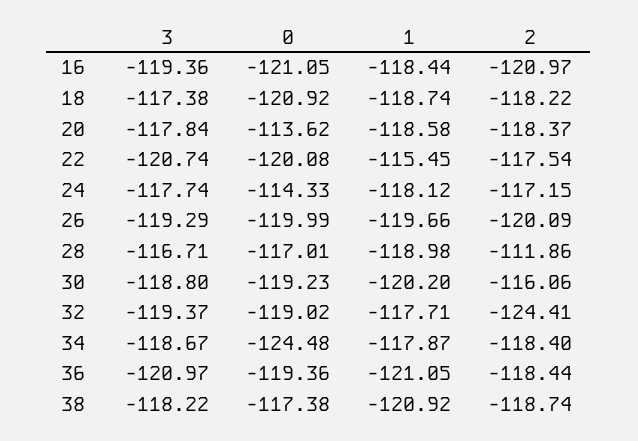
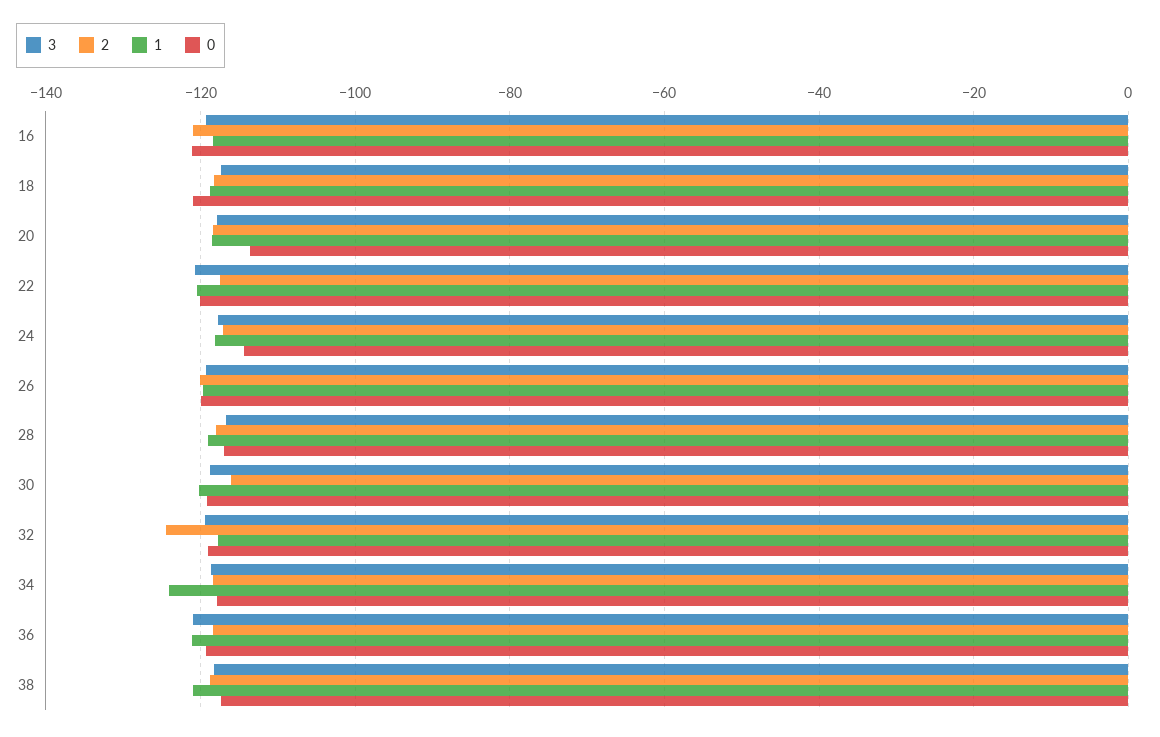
1, 22: -115.45 -> -120
2, 28: -111.86 -> -118
0, 34: -124.48 -> -118
1, 34: -117.87 -> -124

